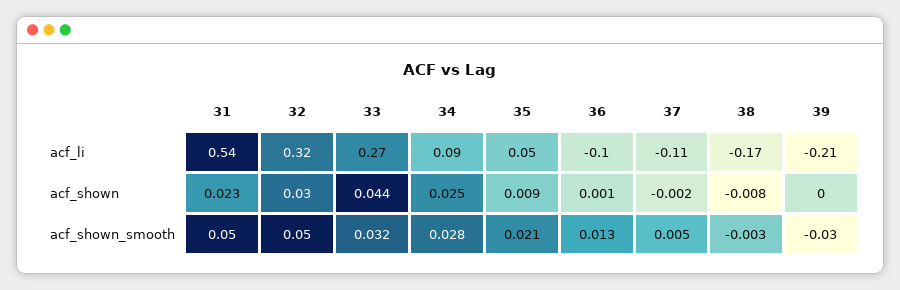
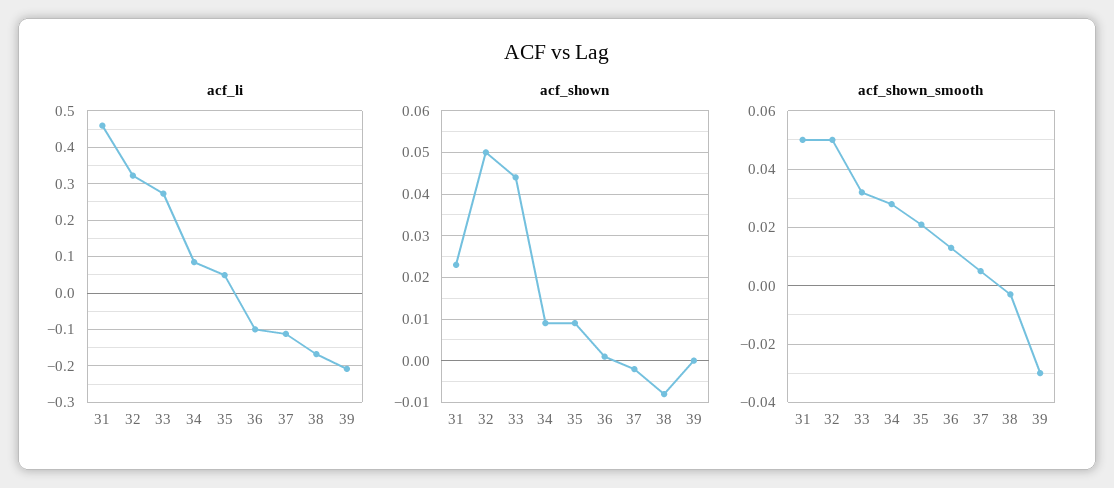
acf_li, 31: 0.54 -> 0.46
acf_shown, 32: 0.03 -> 0.05
acf_shown, 34: 0.025 -> 0.01

